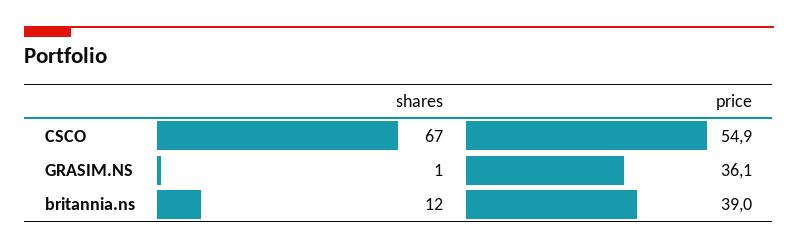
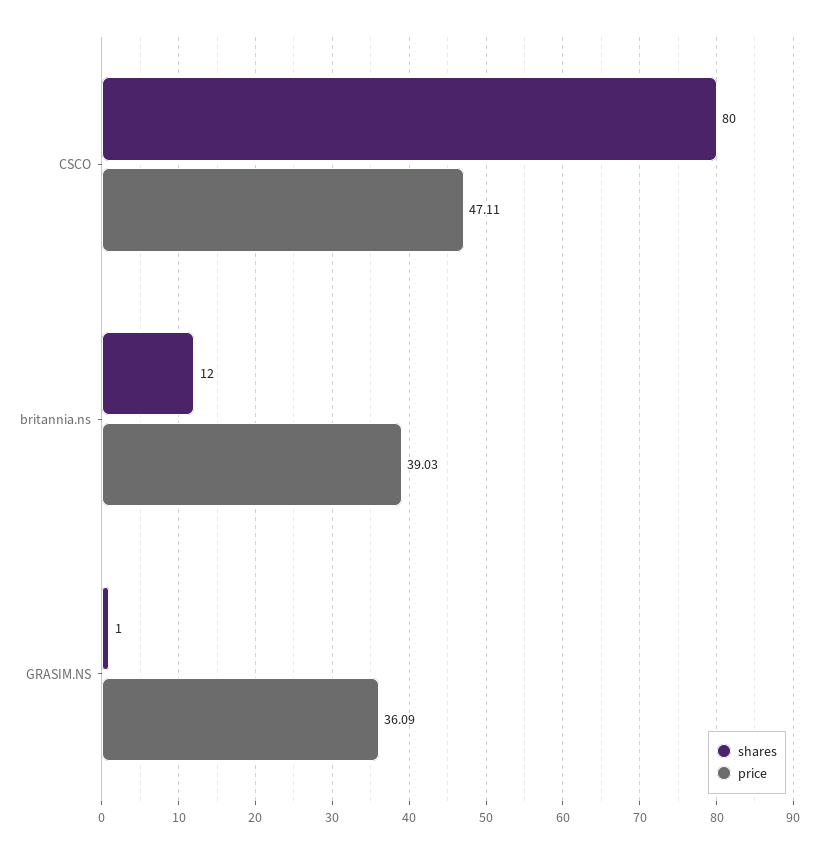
shares, CSCO: 67 -> 80
price, CSCO: 54.9 -> 47.11

